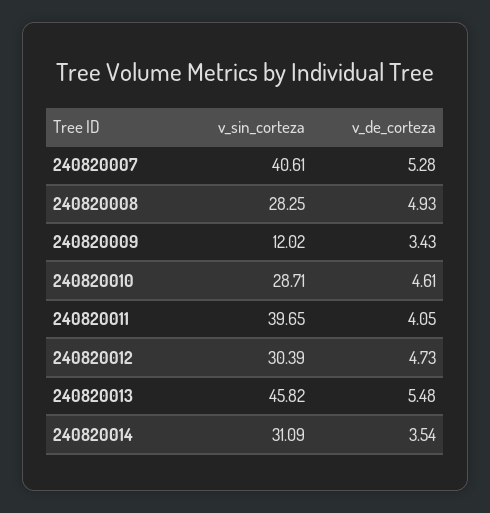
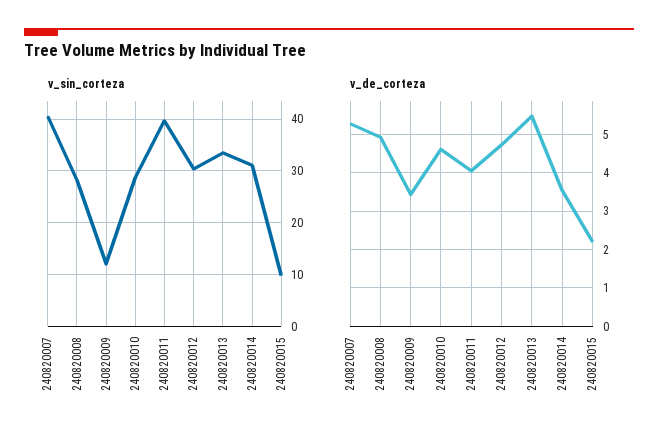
v_sin_corteza, 240820013: 45.82 -> 34
v_sin_corteza, 240820015: none -> 10
v_de_corteza, 240820015: none -> 2.2

